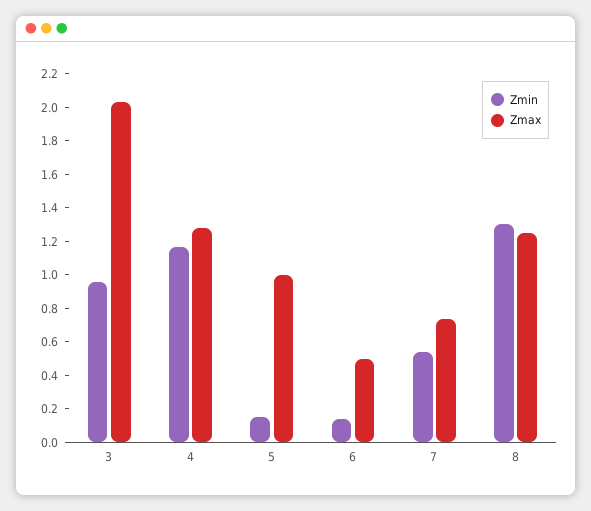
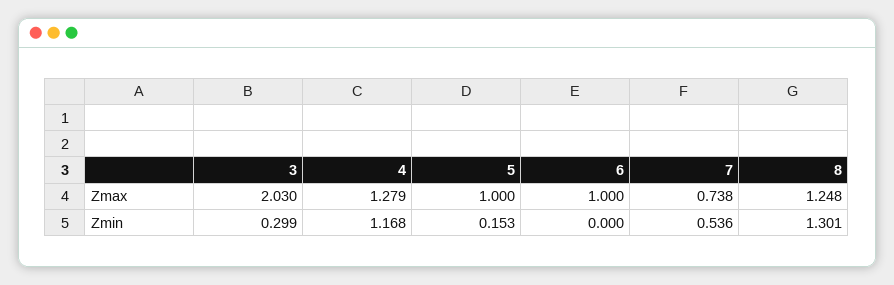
Zmin, 3: 0.95 -> 0.299
Zmin, 6: 0.15 -> 0
Zmax, 6: 0.5 -> 1

